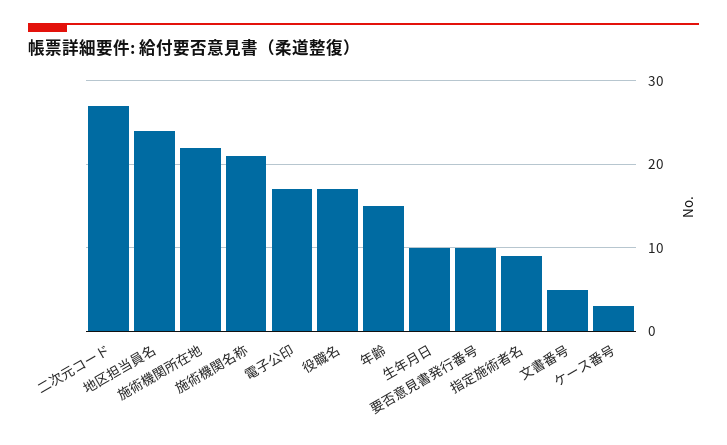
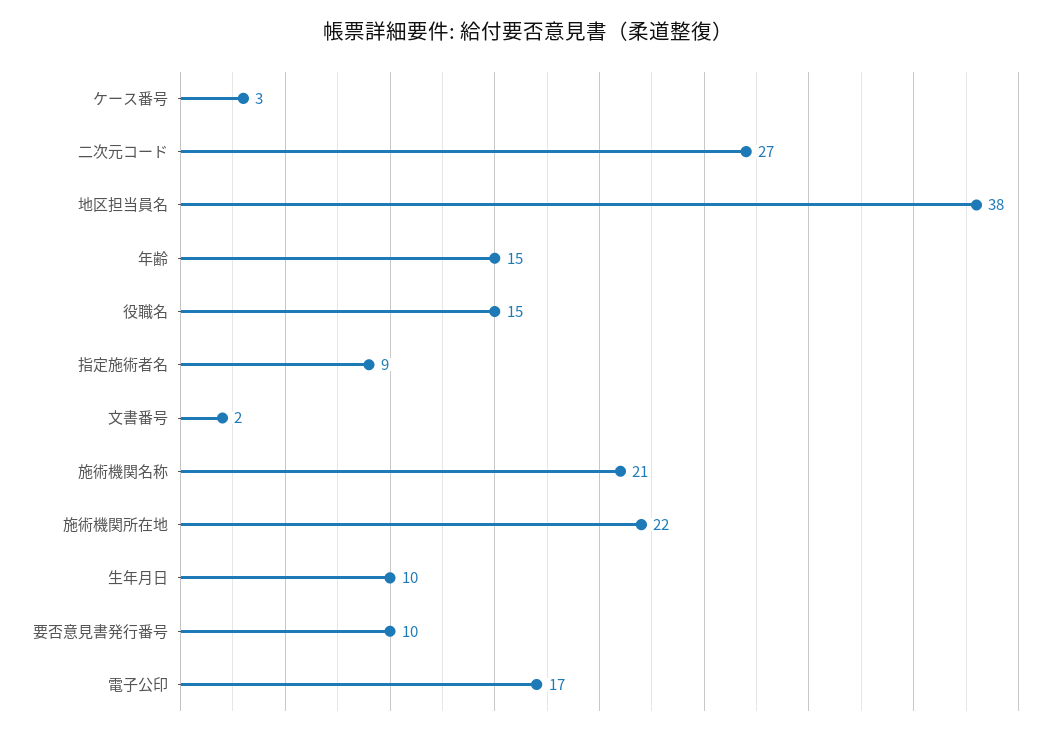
地区担当員名: 24 -> 38
役職名: 17 -> 15
文書番号: 5 -> 2

